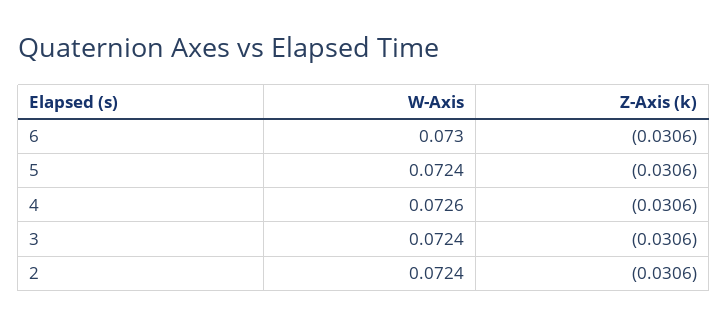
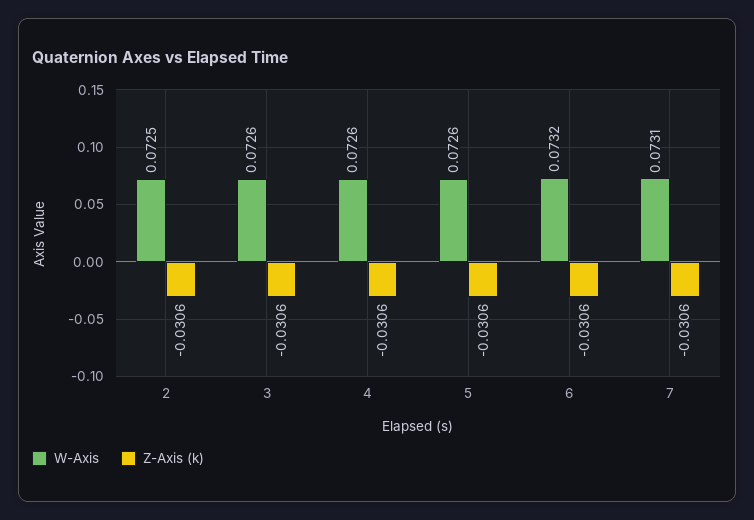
W-Axis, 6: 0.073 -> 0.0732
W-Axis, 5: 0.0724 -> 0.0726
W-Axis, 3: 0.0724 -> 0.0726
W-Axis, 2: 0.0724 -> 0.0725
W-Axis, 7: none -> 0.0731
Z-Axis (k), 7: none -> -0.0306

